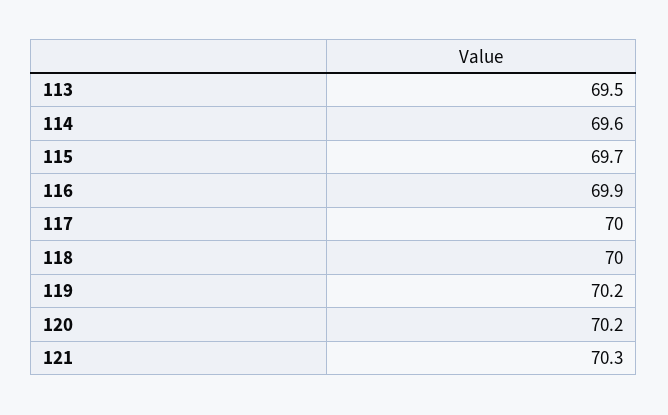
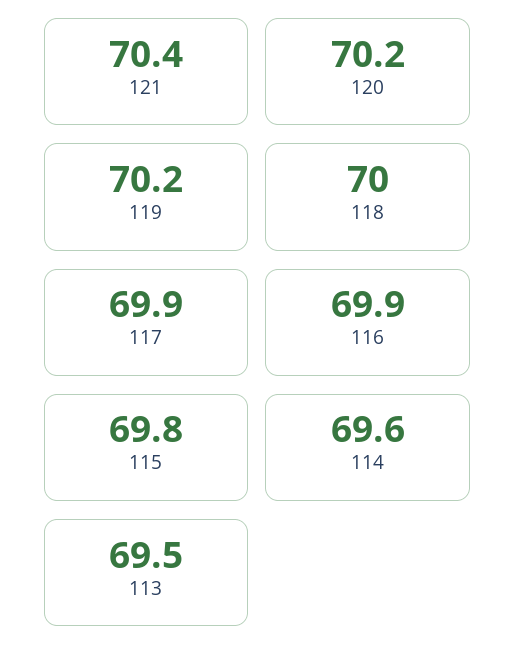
115: 69.7 -> 69.8
117: 70 -> 69.9
121: 70.3 -> 70.4

